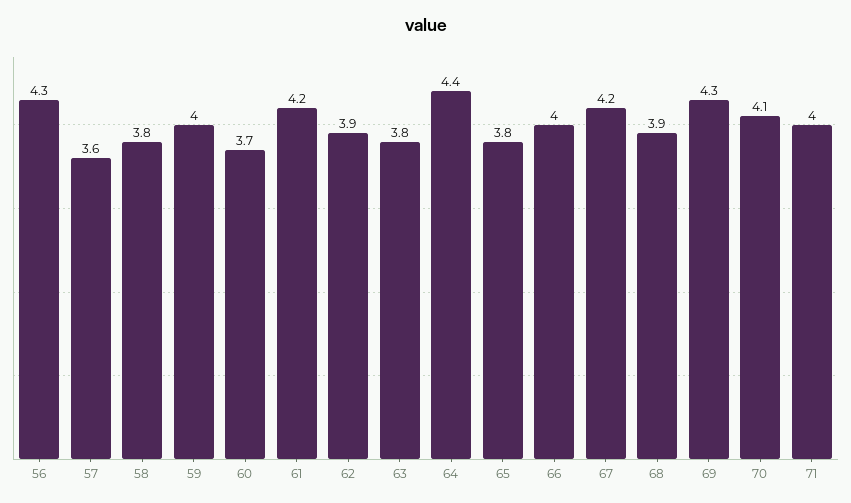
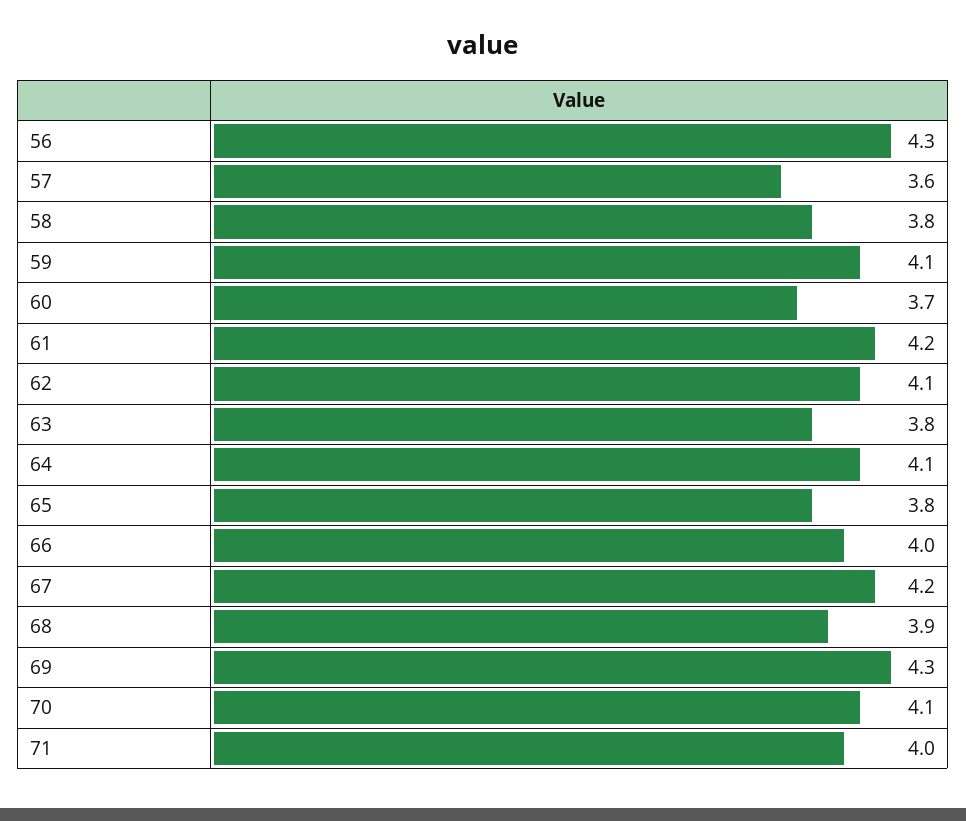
59: 4 -> 4.1
62: 3.9 -> 4.1
64: 4.4 -> 4.1

